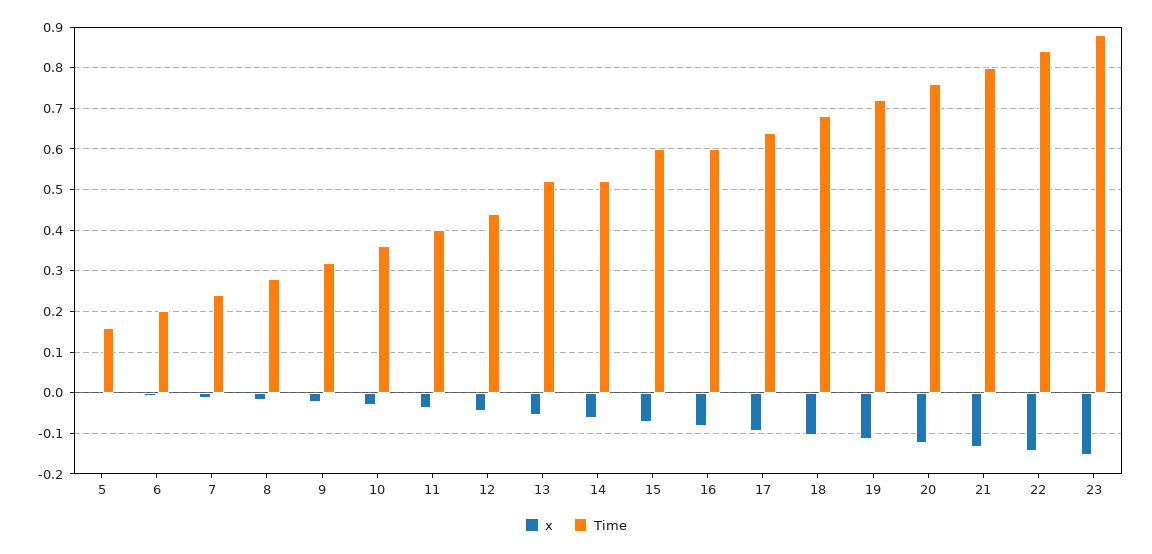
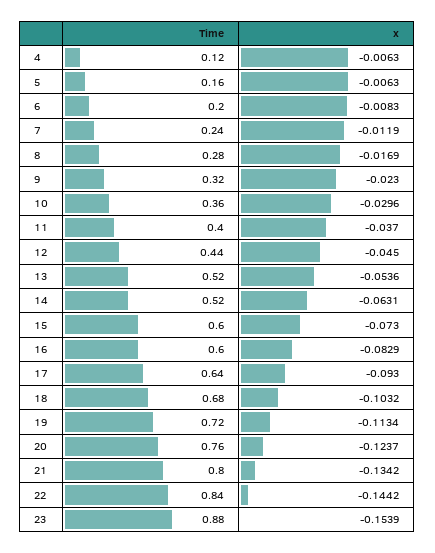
Time, 4: none -> 0.12
x, 4: none -> -0.0063

